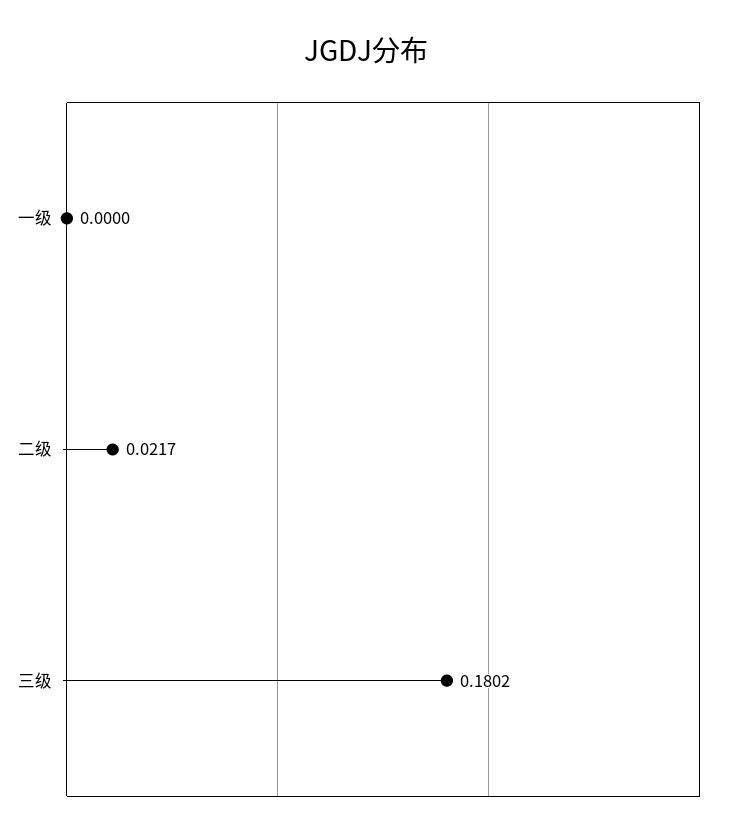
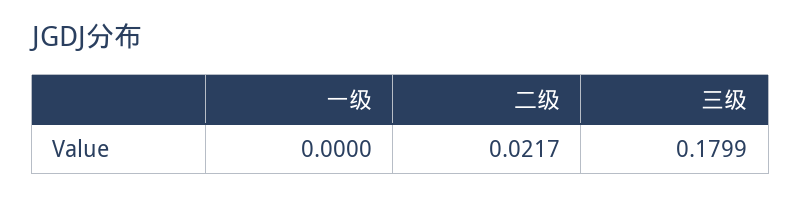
三级: 0.1802 -> 0.1799

